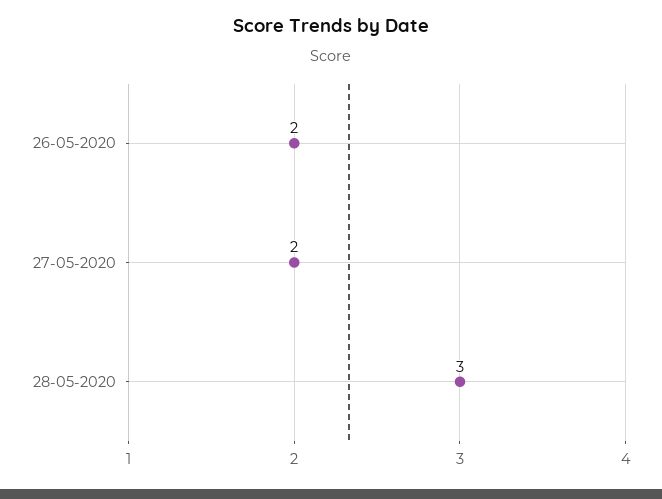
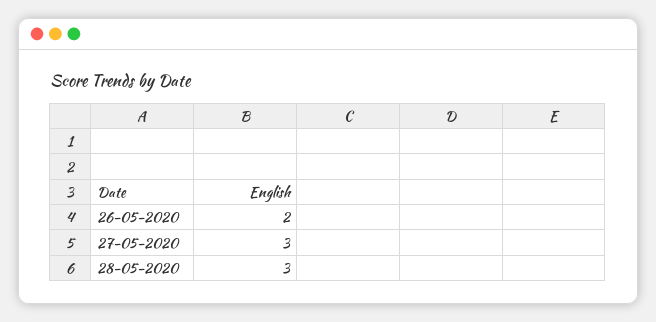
27-05-2020: 2 -> 3

